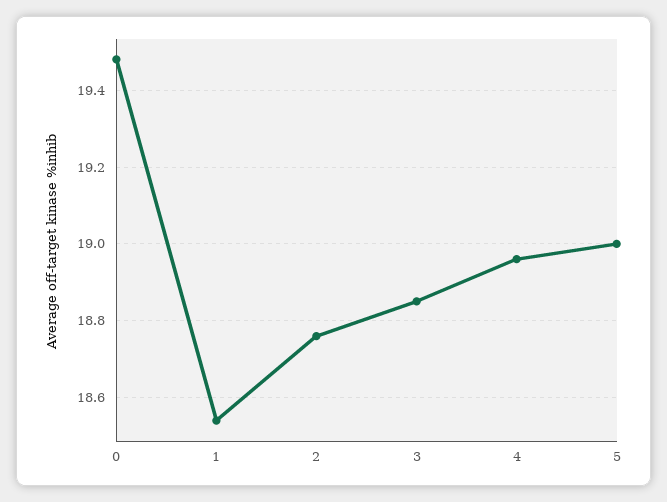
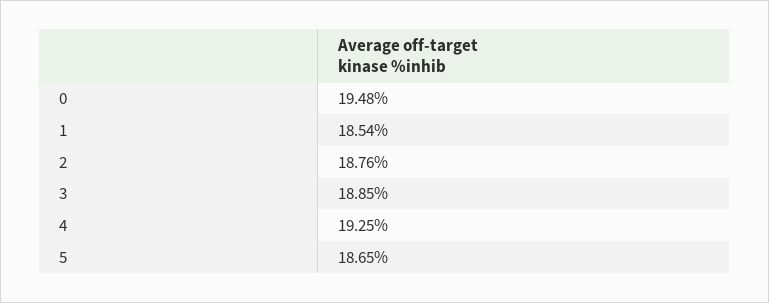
4: 18.95 -> 19.25
5: 19 -> 18.65

